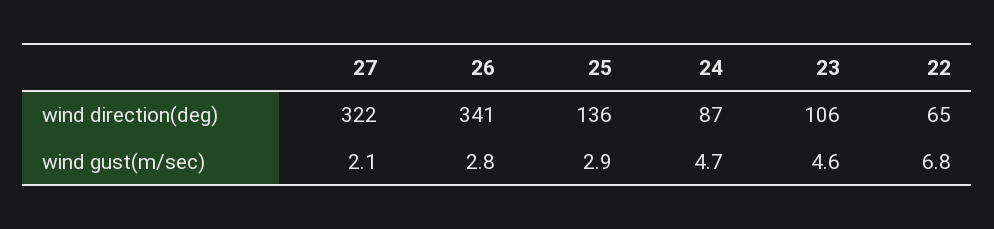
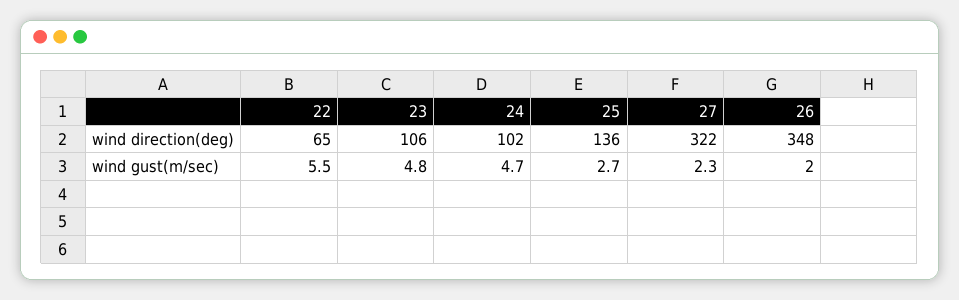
26, wind direction(deg): 341 -> 348
24, wind direction(deg): 87 -> 102
27, wind gust(m/sec): 2.1 -> 2.3
26, wind gust(m/sec): 2.8 -> 2
25, wind gust(m/sec): 2.9 -> 2.7
23, wind gust(m/sec): 4.6 -> 4.8
22, wind gust(m/sec): 6.8 -> 5.5

